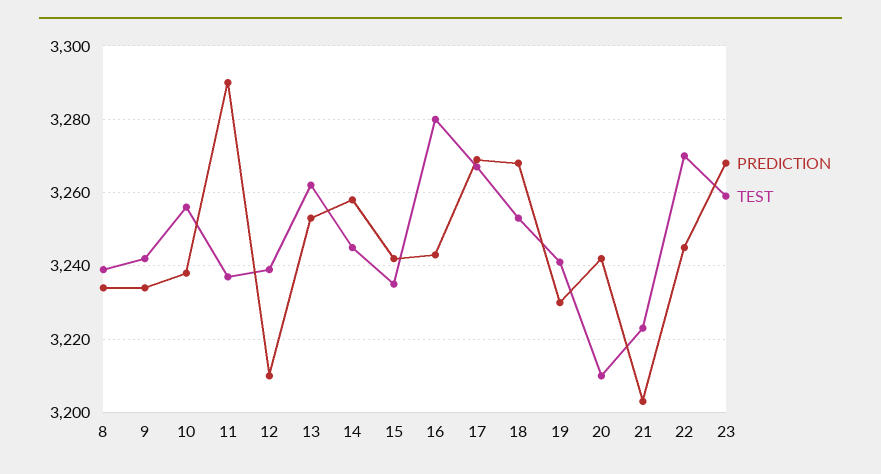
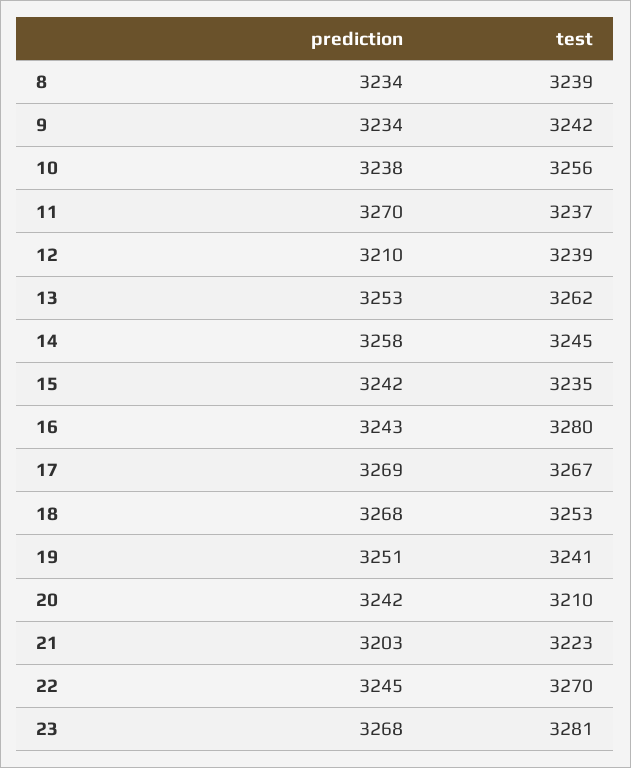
PREDICTION, 11: 3290 -> 3270
PREDICTION, 19: 3230 -> 3251
TEST, 23: 3260 -> 3281

